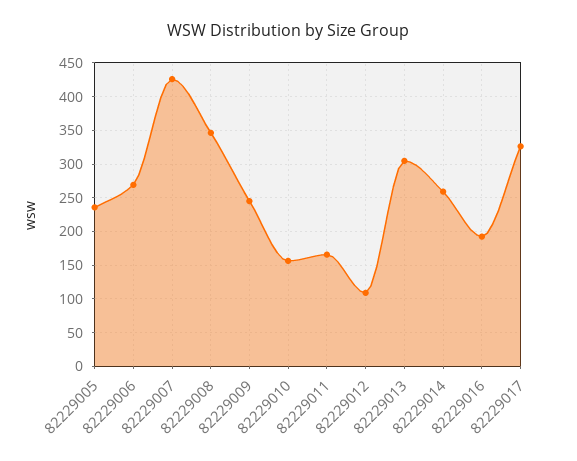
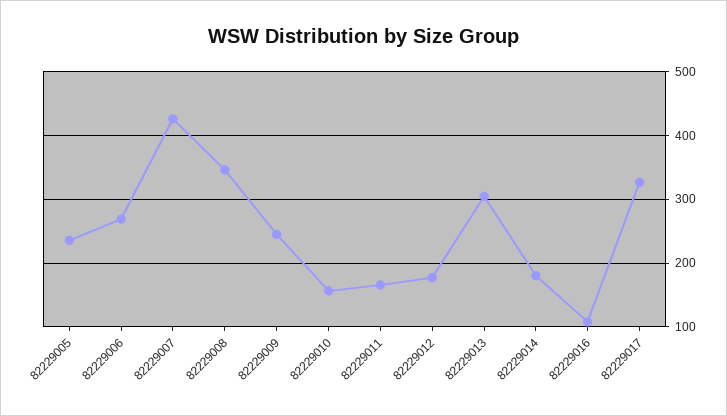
82229012: 110 -> 180
82229014: 260 -> 180
82229016: 190 -> 110

